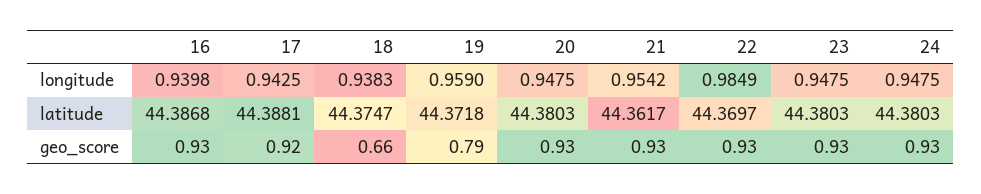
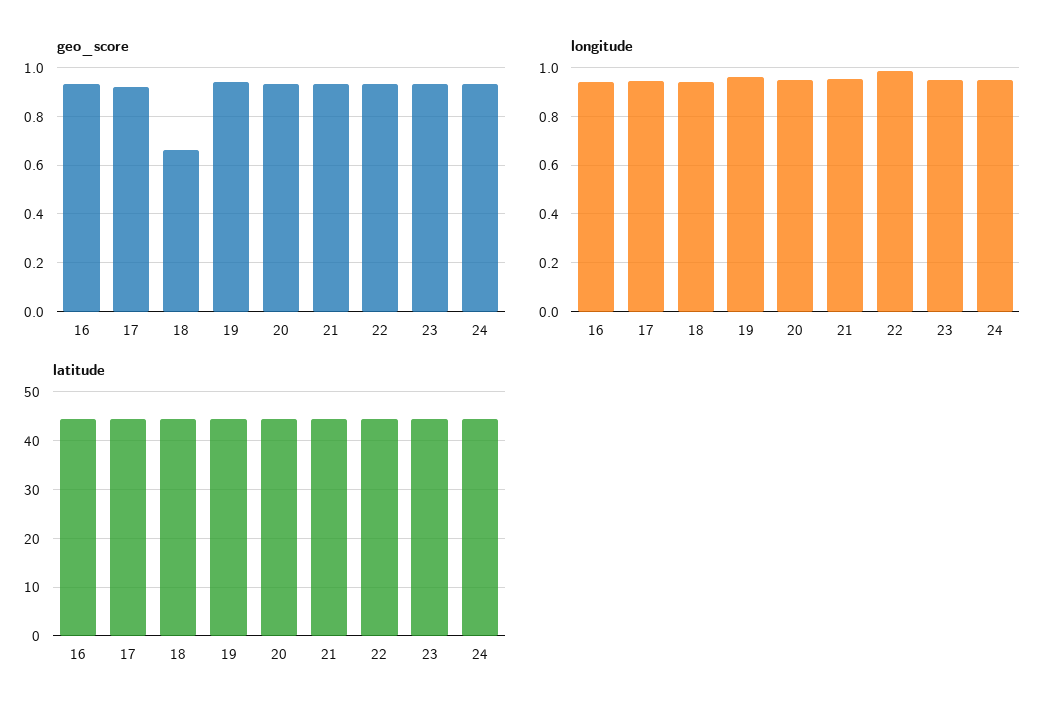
geo_score, 19: 0.79 -> 0.95

